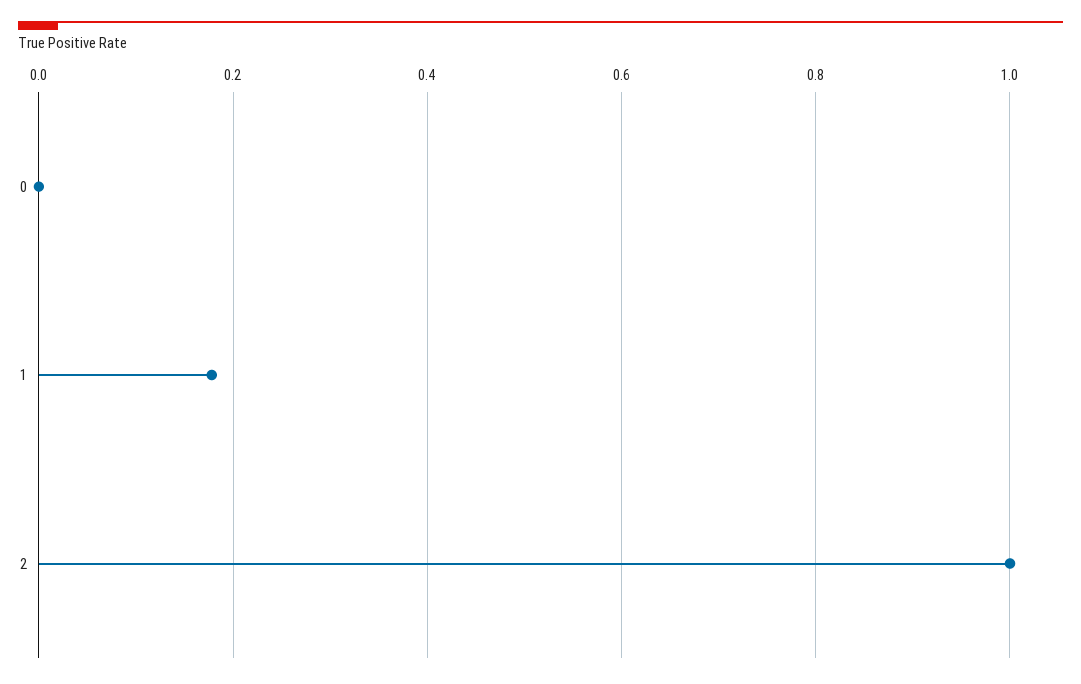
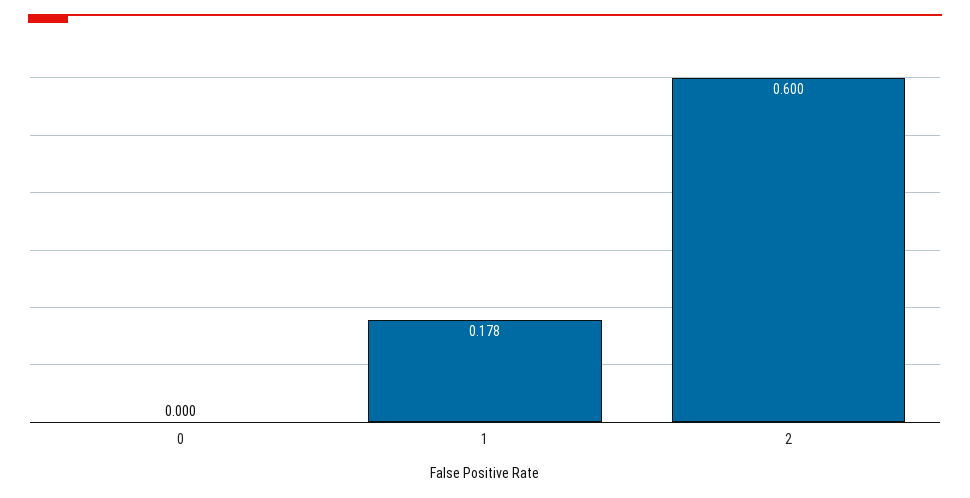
2: 1 -> 0.6

